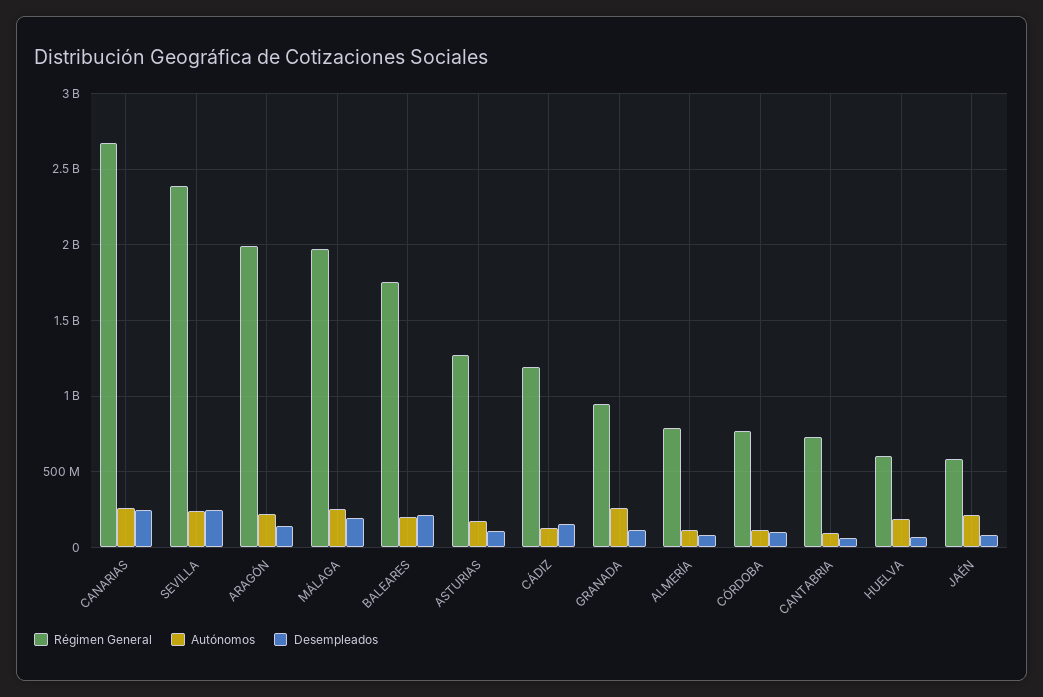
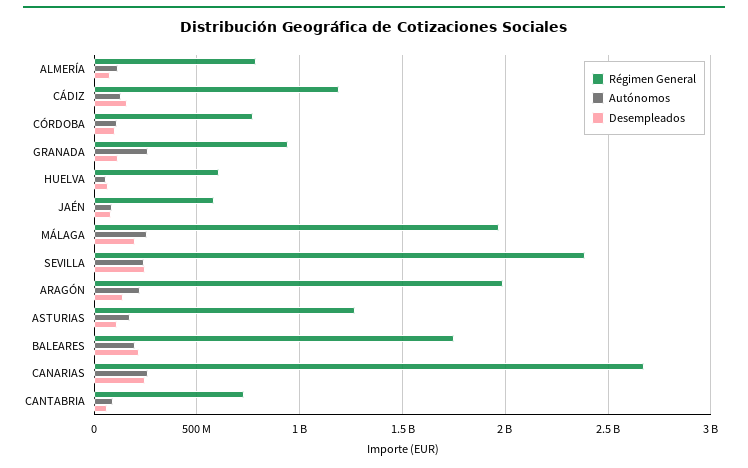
Autónomos, HUELVA: 200000000 -> 50000000
Autónomos, JAÉN: 200000000 -> 100000000

